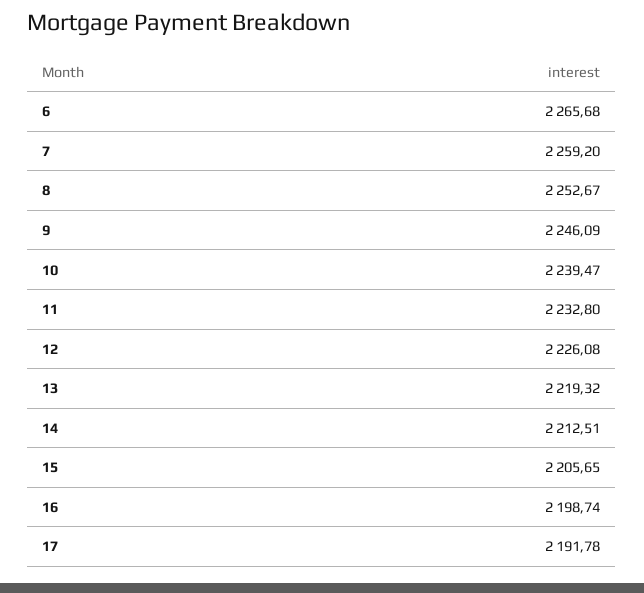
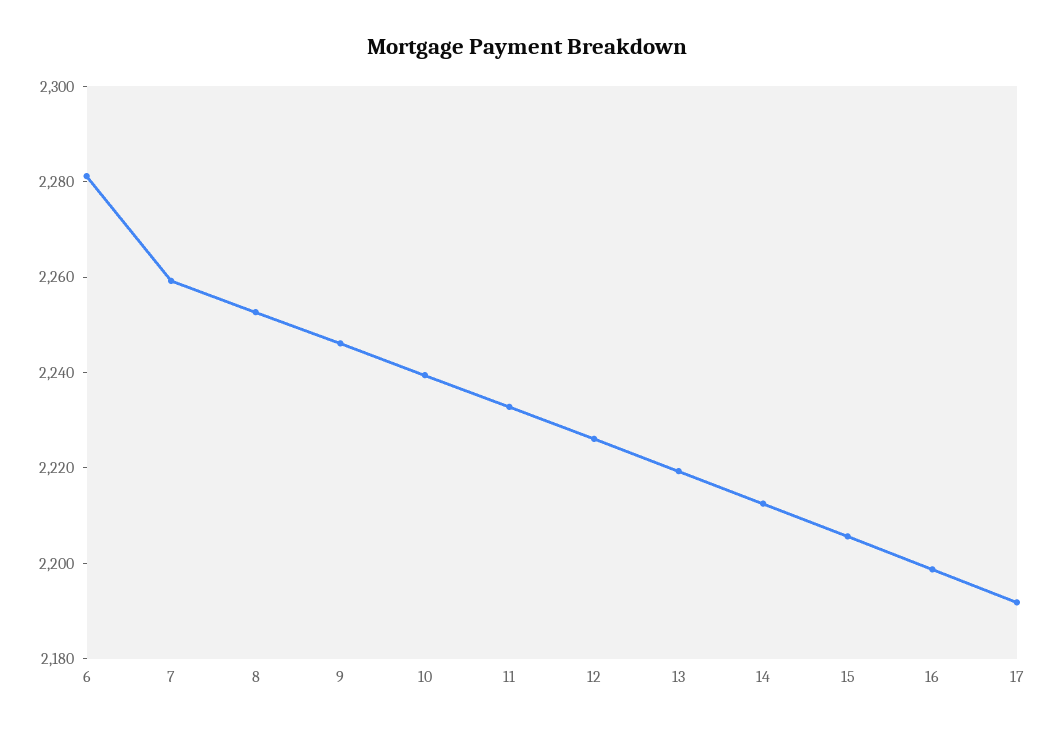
6: 2265.68 -> 2280

